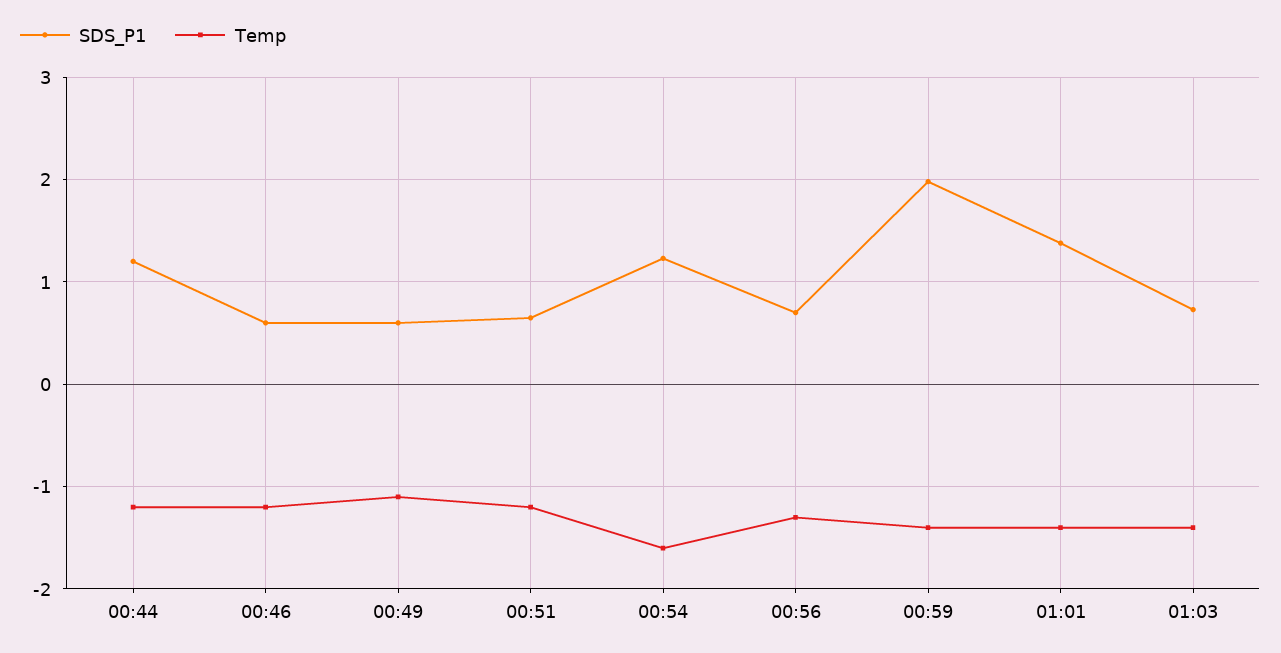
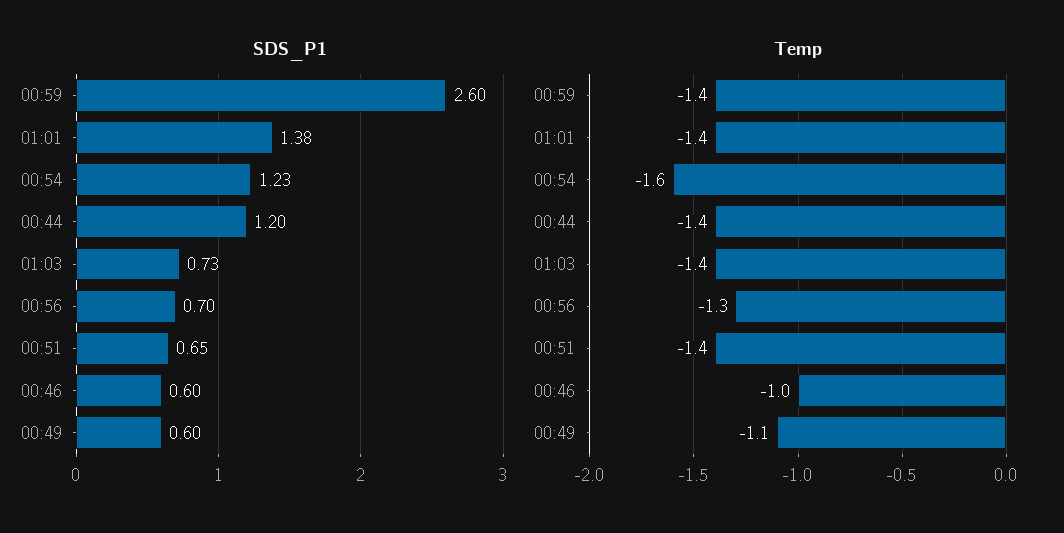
Temp, 00:44: -1.2 -> -1.4
Temp, 00:46: -1.2 -> -1
Temp, 00:51: -1.2 -> -1.4
SDS_P1, 00:59: 2 -> 2.6

